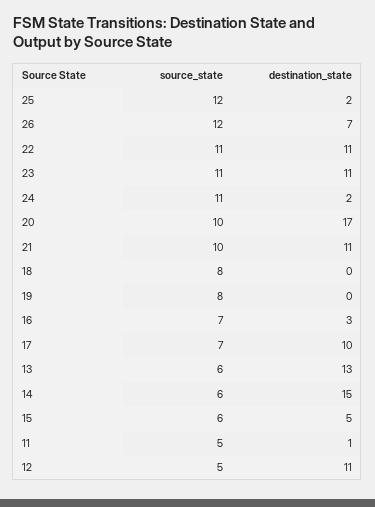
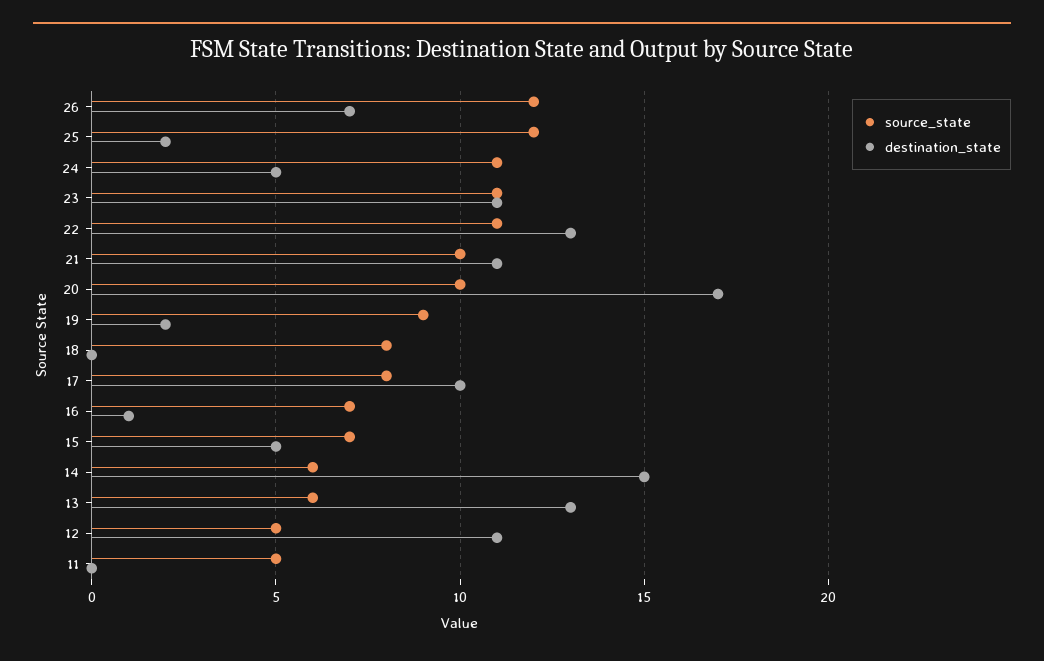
destination_state, 22: 11 -> 13
destination_state, 24: 2 -> 5
source_state, 19: 8 -> 9
destination_state, 19: 0 -> 2
destination_state, 16: 3 -> 1
source_state, 17: 7 -> 8
source_state, 15: 6 -> 7
destination_state, 11: 1 -> 0

